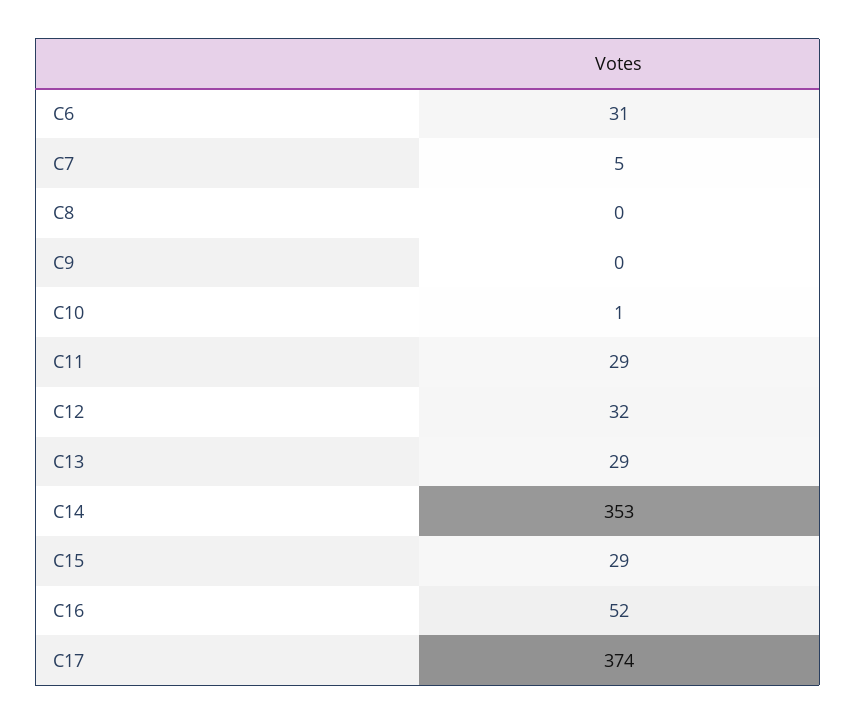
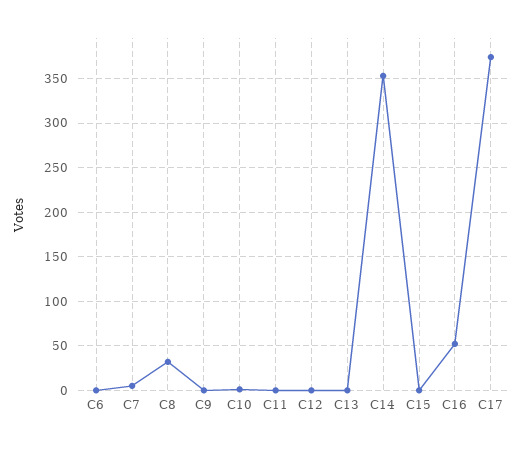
C6: 31 -> 0
C8: 0 -> 30
C11: 29 -> 0
C12: 32 -> 0
C13: 29 -> 0
C15: 29 -> 0

